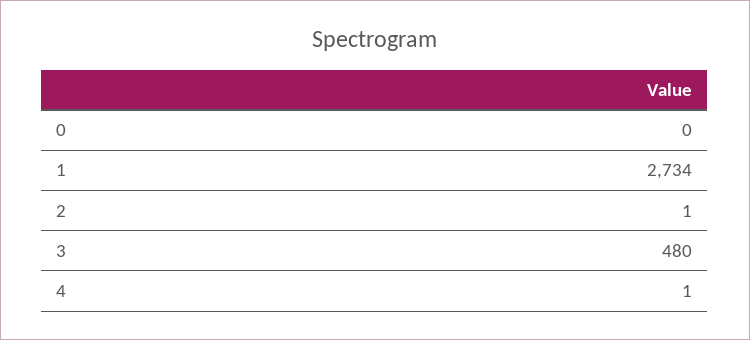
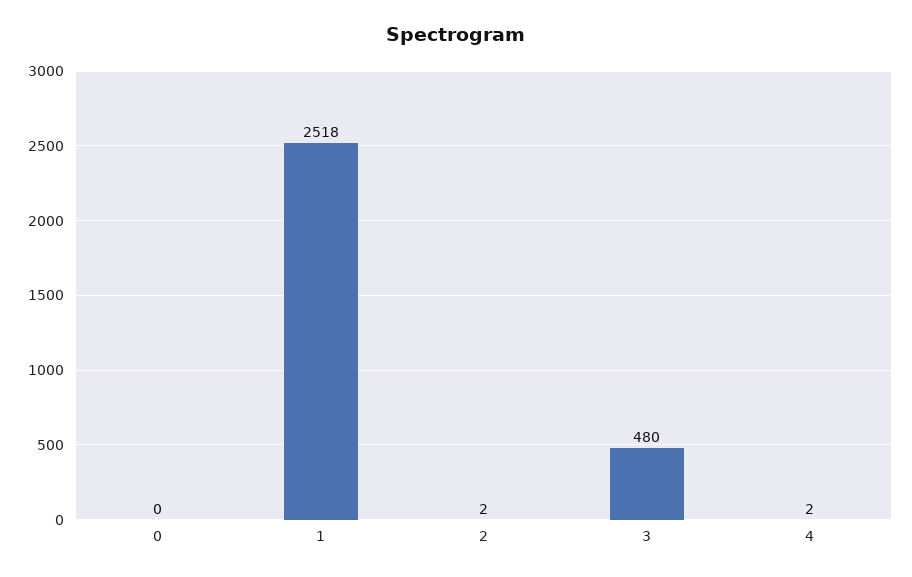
1: 2734 -> 2518
2: 1 -> 2
4: 1 -> 2

